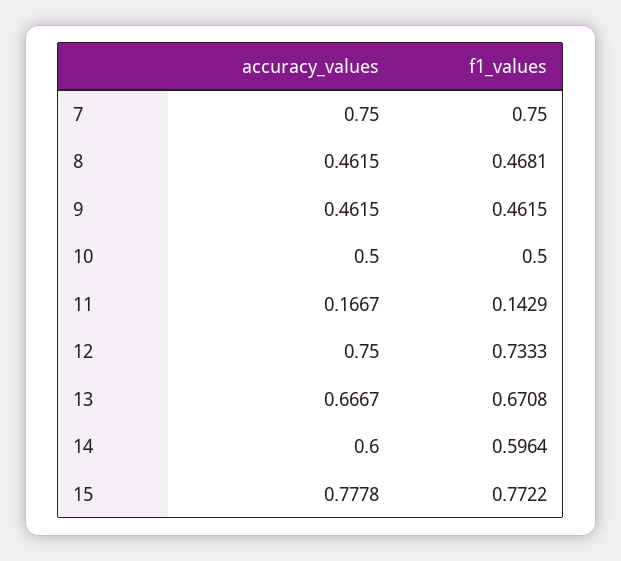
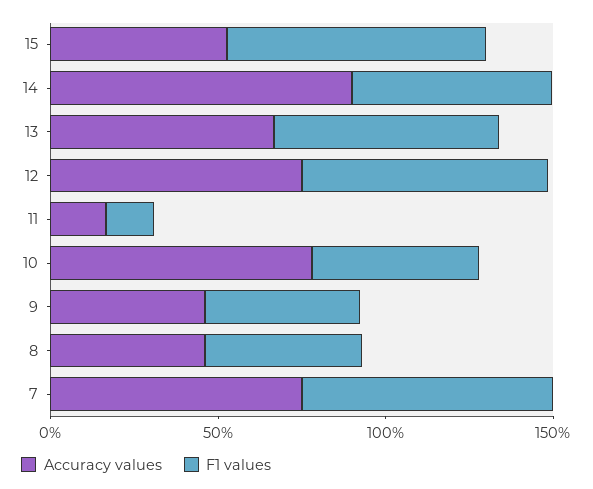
accuracy_values, 10: 0.5 -> 0.8
accuracy_values, 14: 0.6 -> 0.9
accuracy_values, 15: 0.7778 -> 0.5

